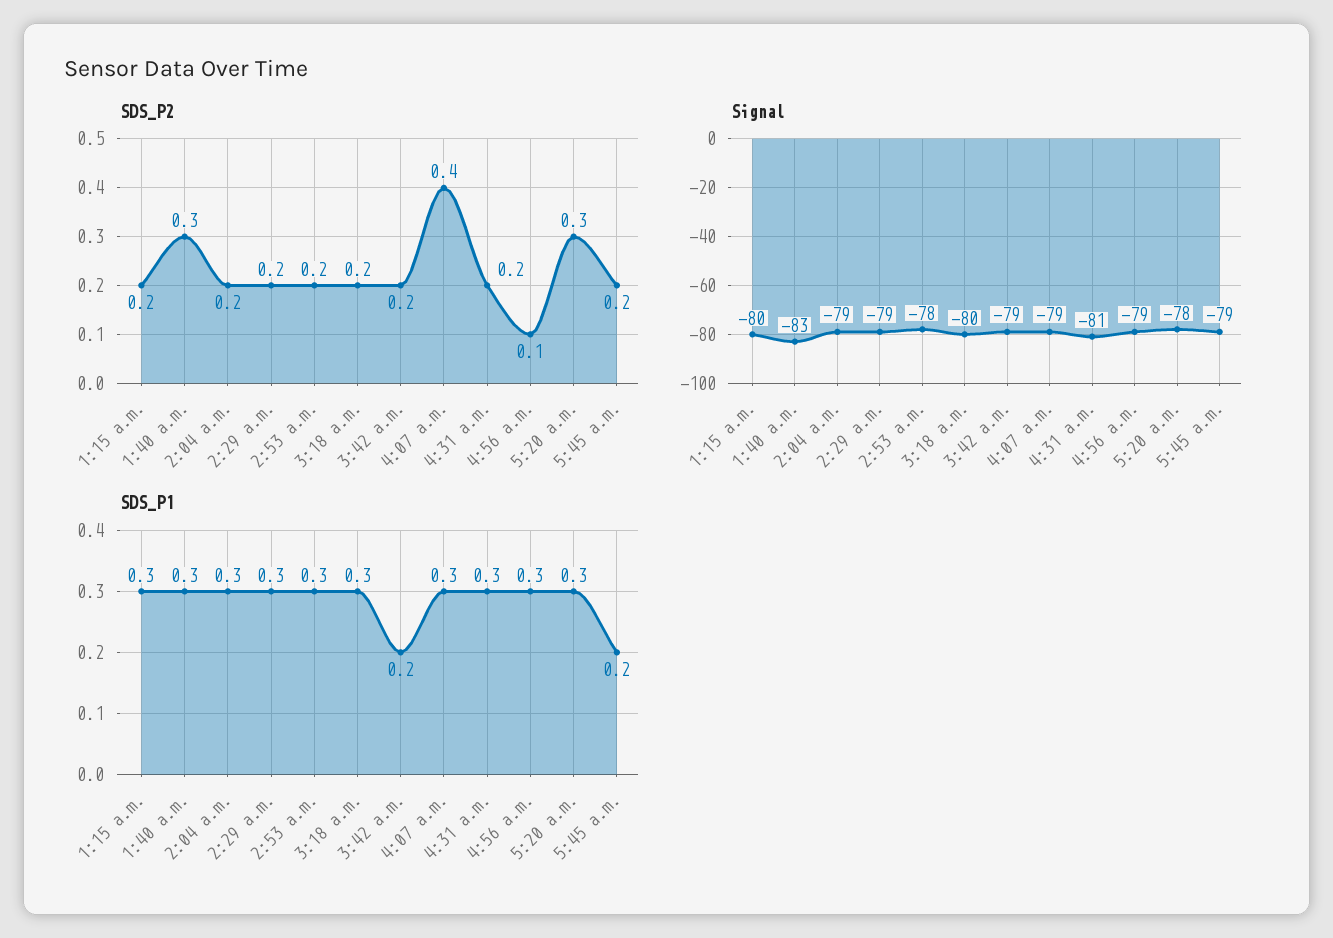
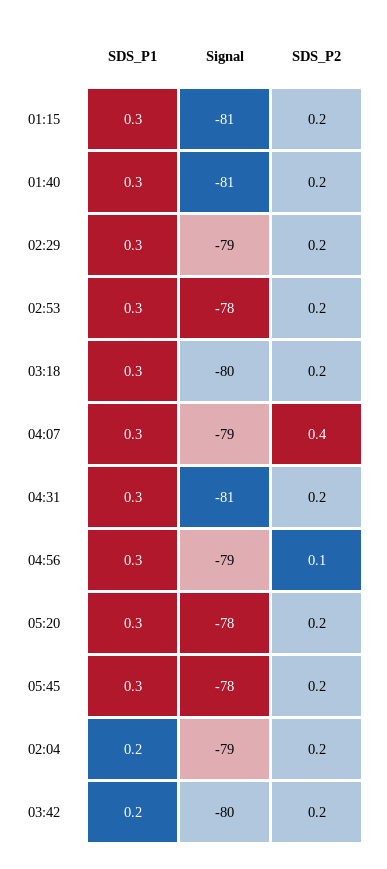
SDS_P2, 1:40 a.m.: 0.3 -> 0.2
SDS_P2, 5:20 a.m.: 0.3 -> 0.2
Signal, 1:15 a.m.: -80 -> -81
Signal, 1:40 a.m.: -83 -> -81
Signal, 3:42 a.m.: -79 -> -80
Signal, 5:45 a.m.: -79 -> -78
SDS_P1, 2:04 a.m.: 0.3 -> 0.2
SDS_P1, 5:45 a.m.: 0.2 -> 0.3

